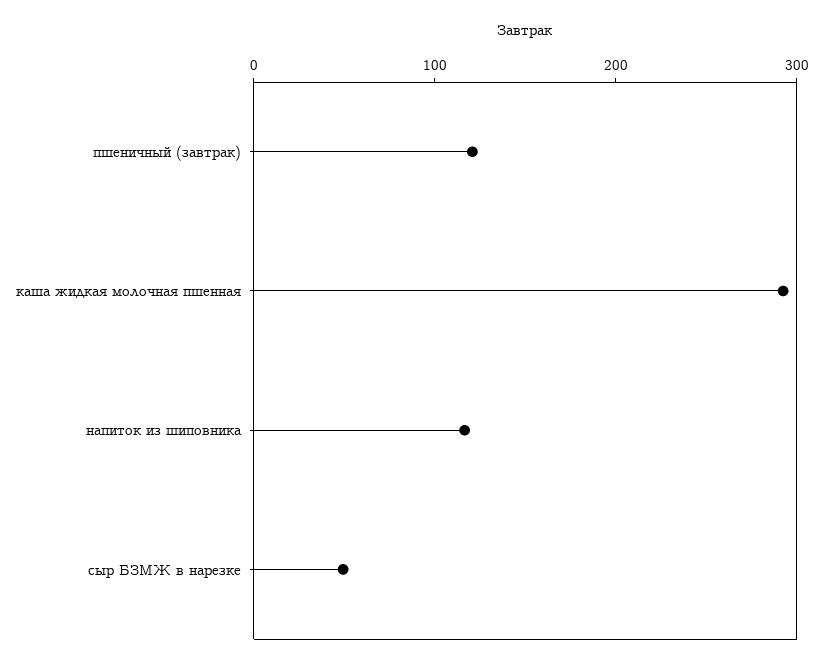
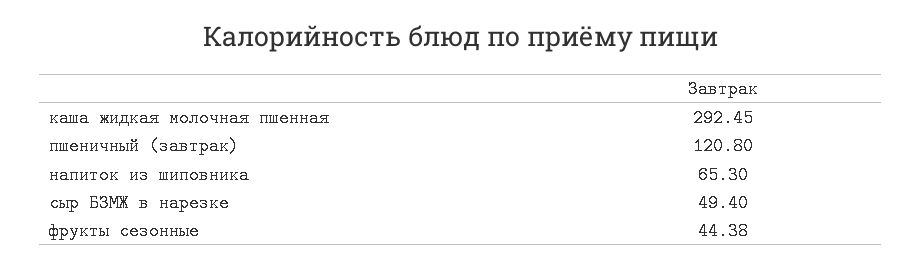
напиток из шиповника: 120 -> 65.3
фрукты сезонные: none -> 44.38

